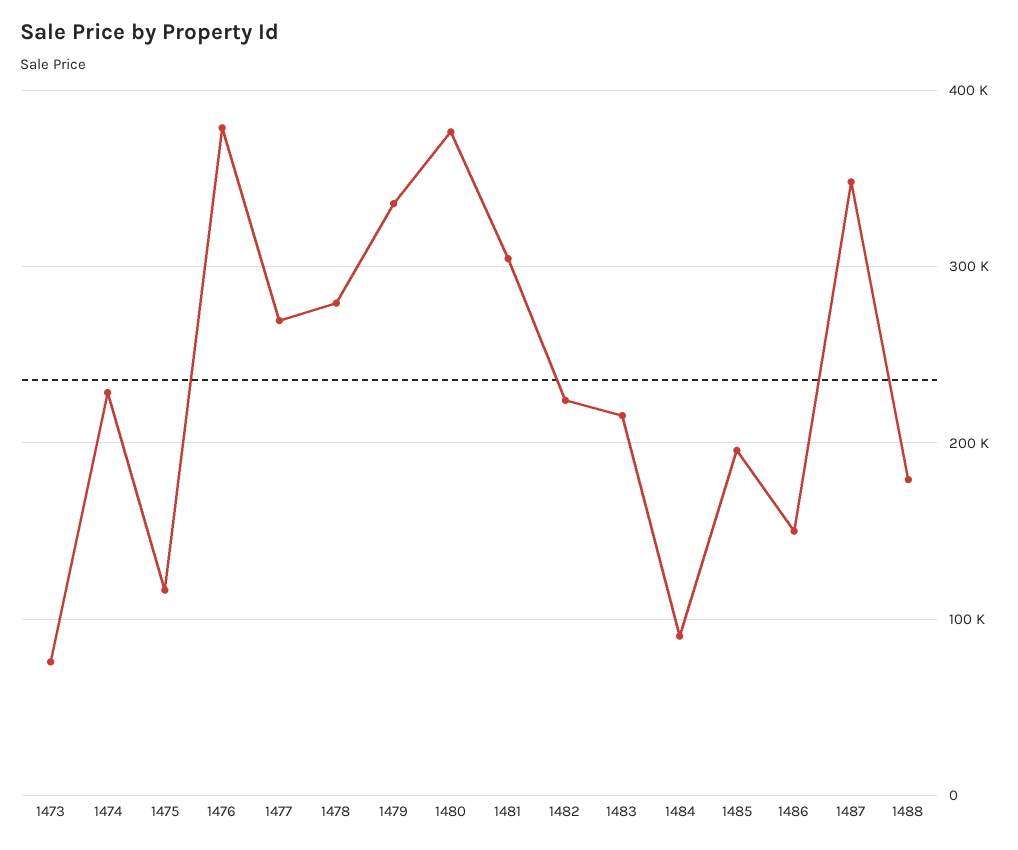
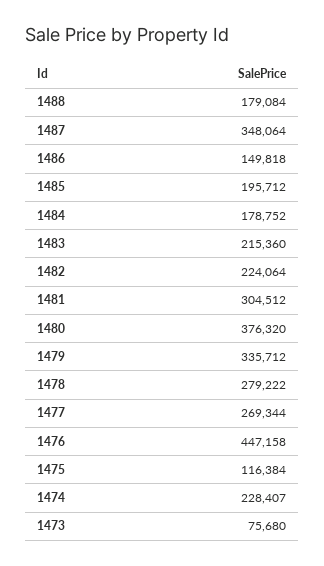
1476: 380000 -> 447158
1484: 90000 -> 178752

